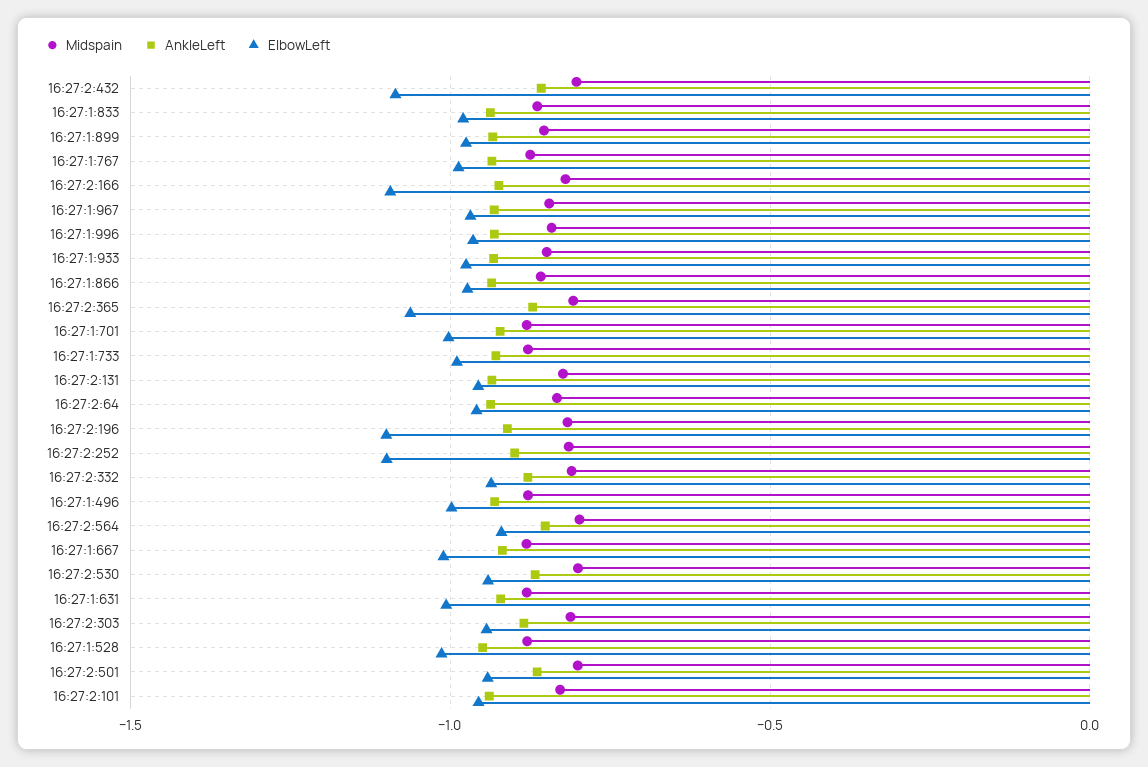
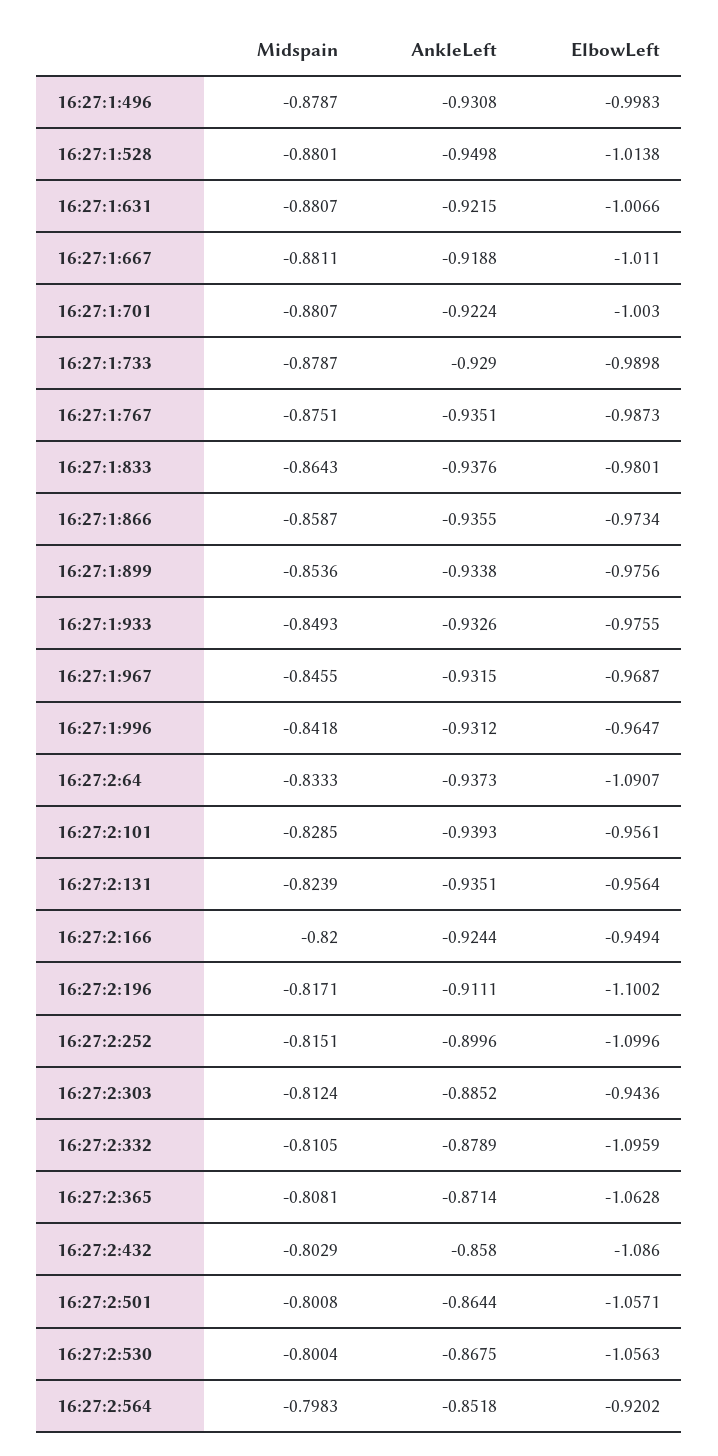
ElbowLeft, 16:27:2:166: -1.1 -> -0.9494
ElbowLeft, 16:27:2:64: -0.95 -> -1.0907
ElbowLeft, 16:27:2:332: -0.95 -> -1.0959
ElbowLeft, 16:27:2:530: -0.95 -> -1.0563
ElbowLeft, 16:27:2:501: -0.95 -> -1.0571

